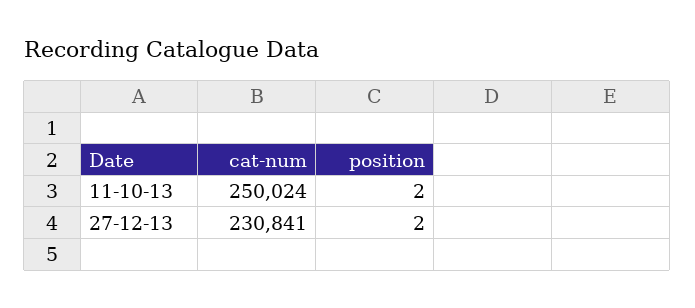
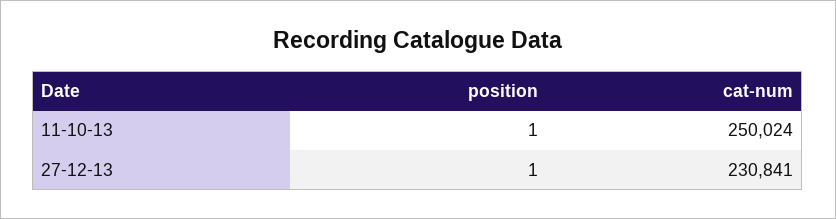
position, 11-10-13: 2 -> 1
position, 27-12-13: 2 -> 1

